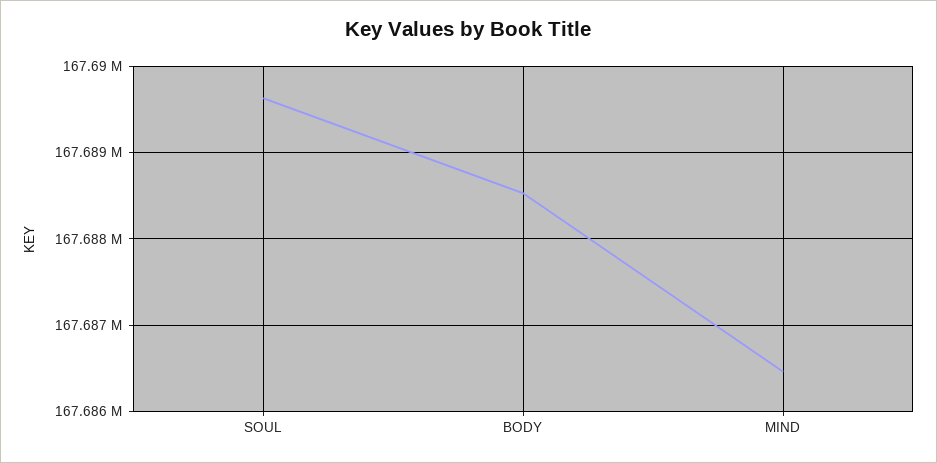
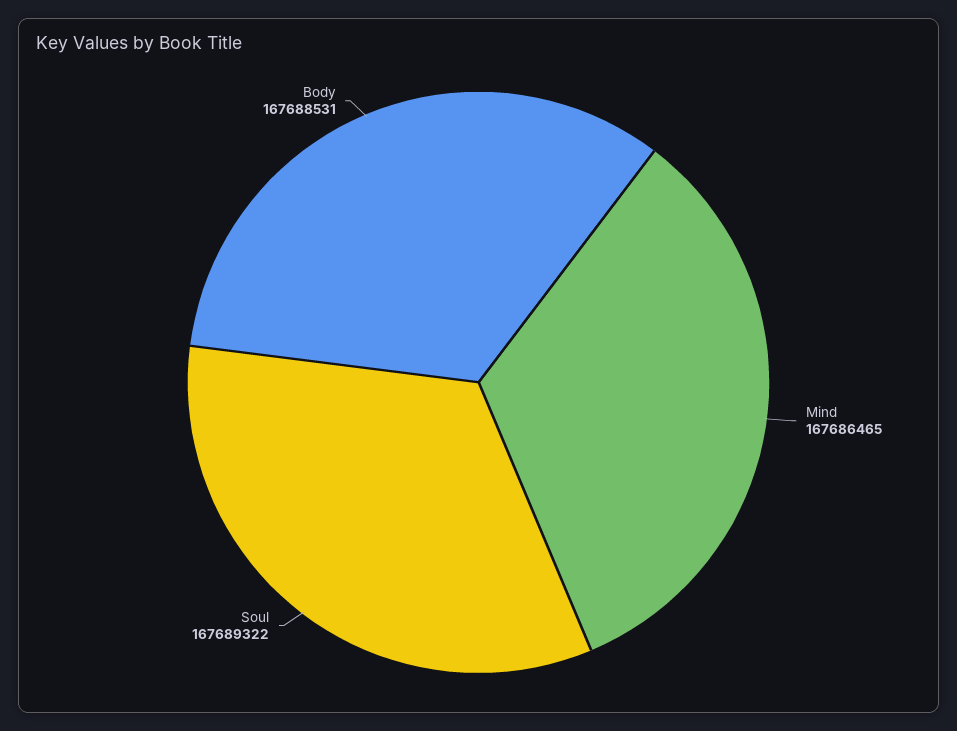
SOUL: 167689600 -> 167689322

